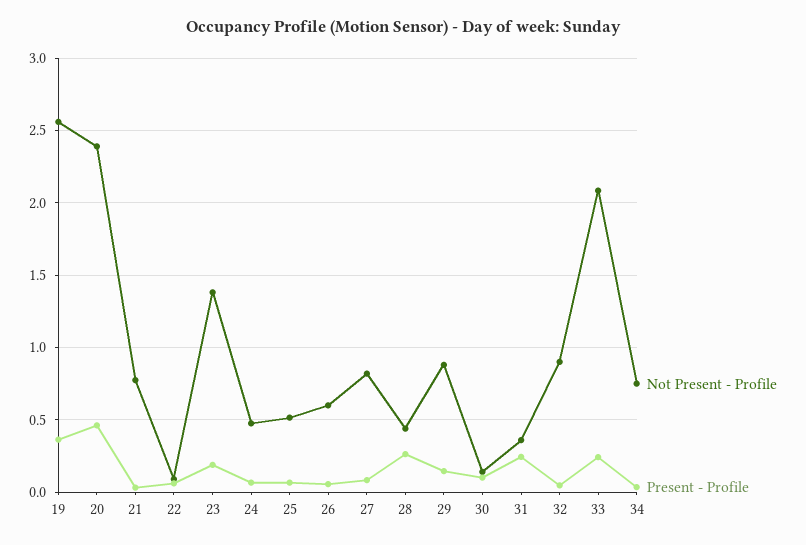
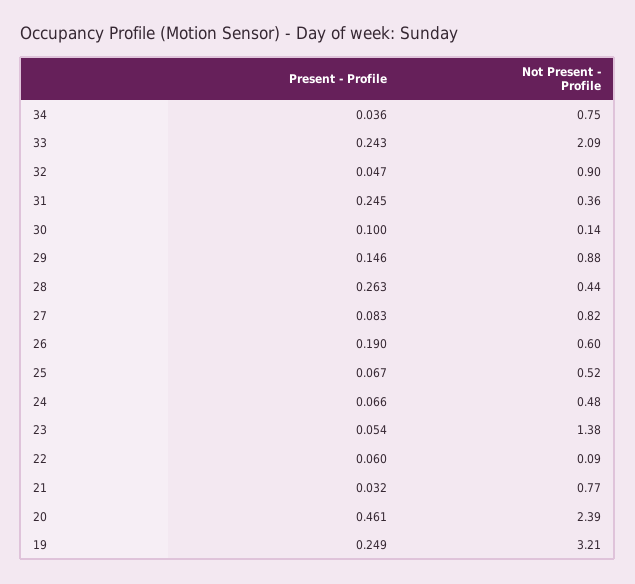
Not Present - Profile, 19: 2.55 -> 3.21
Present - Profile, 19: 0.35 -> 0.249
Present - Profile, 23: 0.2 -> 0.054
Present - Profile, 26: 0.05 -> 0.19

